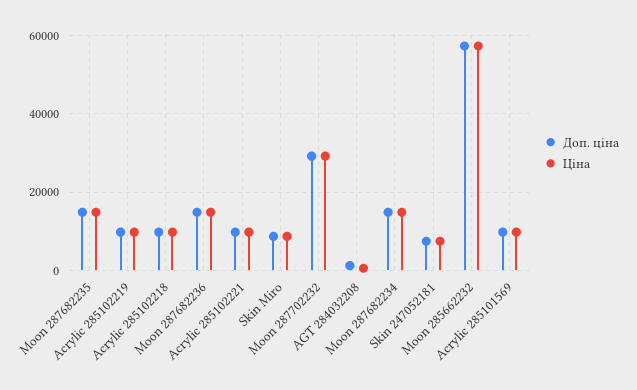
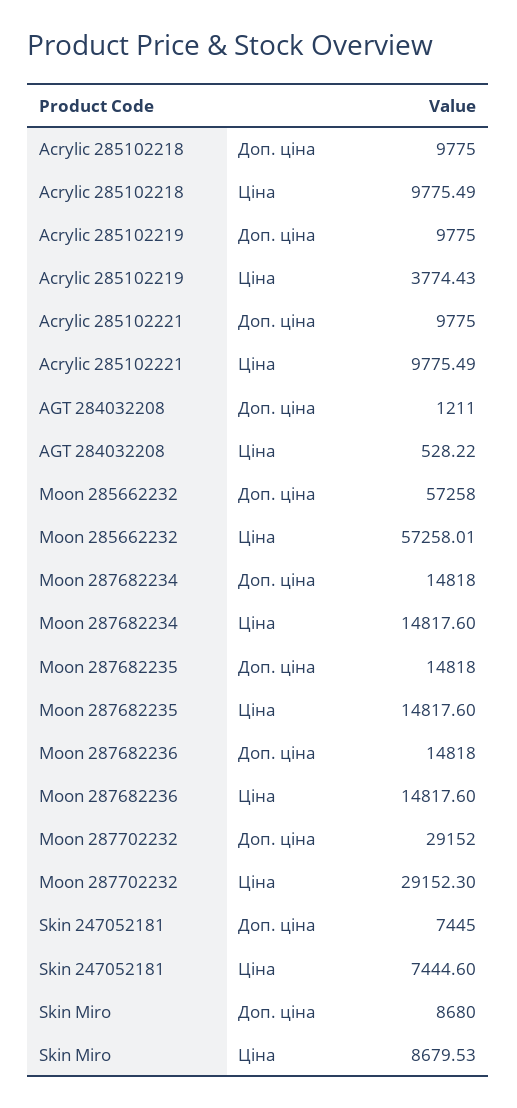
Ціна, Acrylic 285102219: 10000 -> 3774.43
Доп. ціна, Acrylic 285101569: 10000 -> none
Ціна, Acrylic 285101569: 10000 -> none

